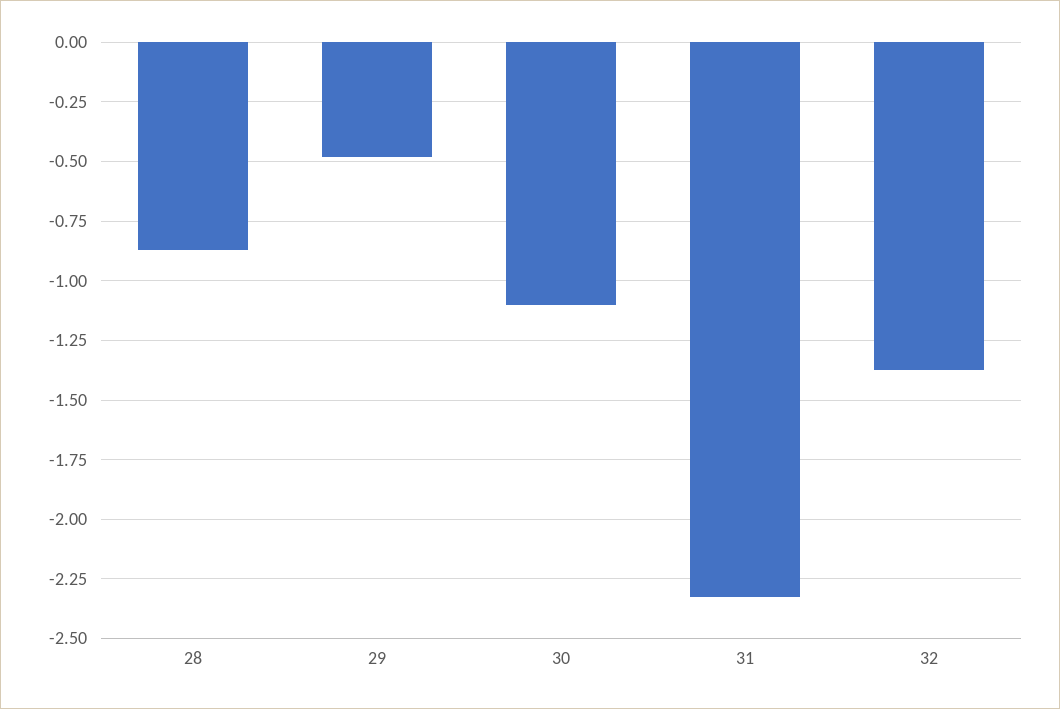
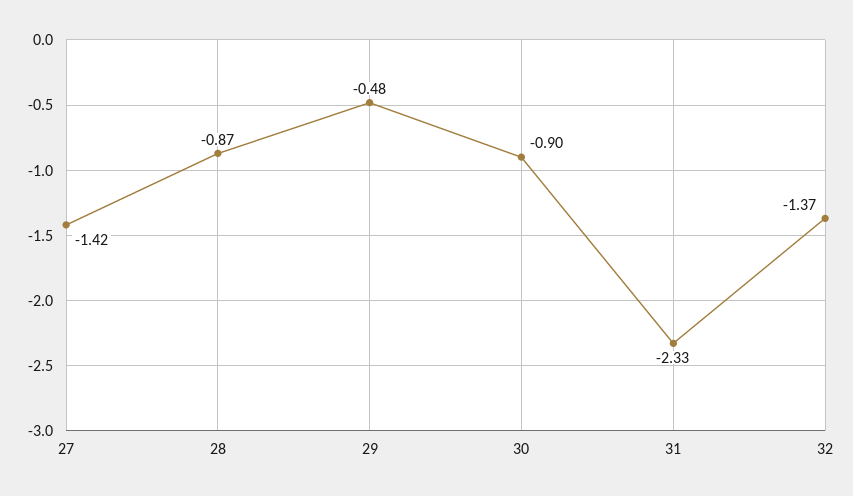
30: -1.1 -> -0.9
27: none -> -1.42

